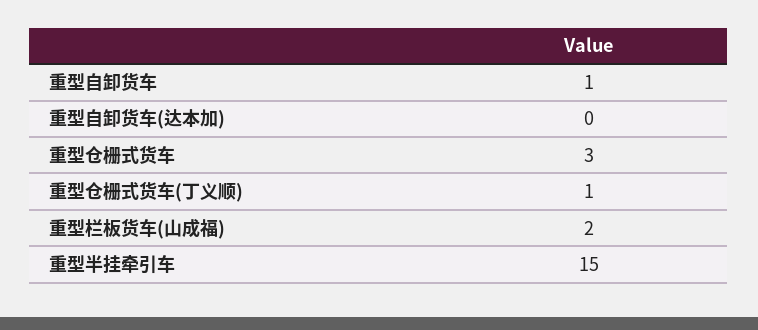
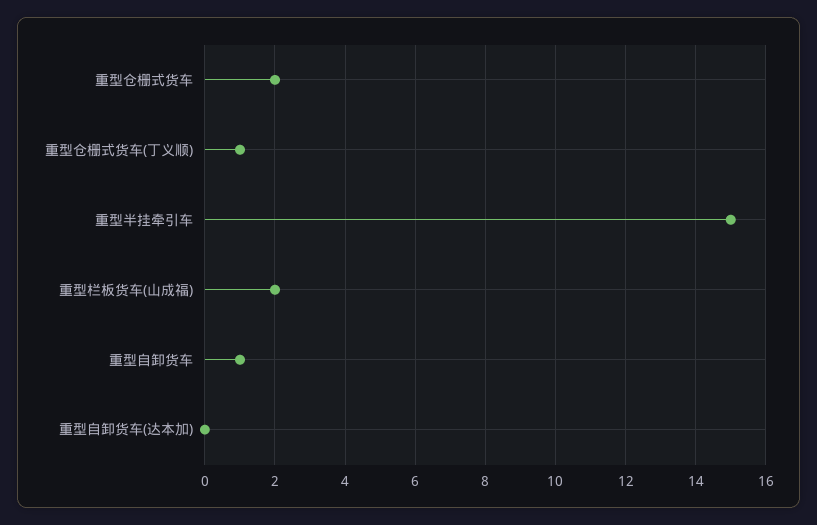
重型仓栅式货车: 3 -> 2

